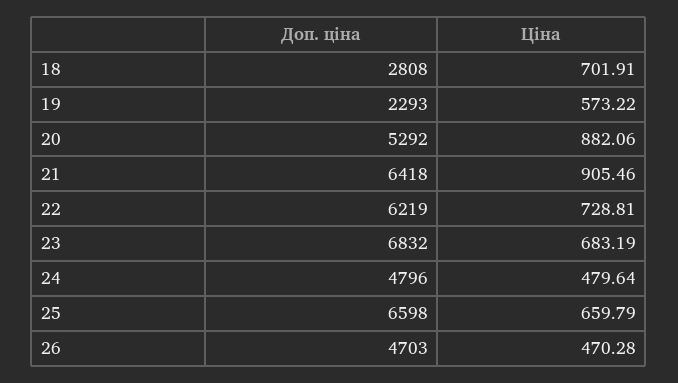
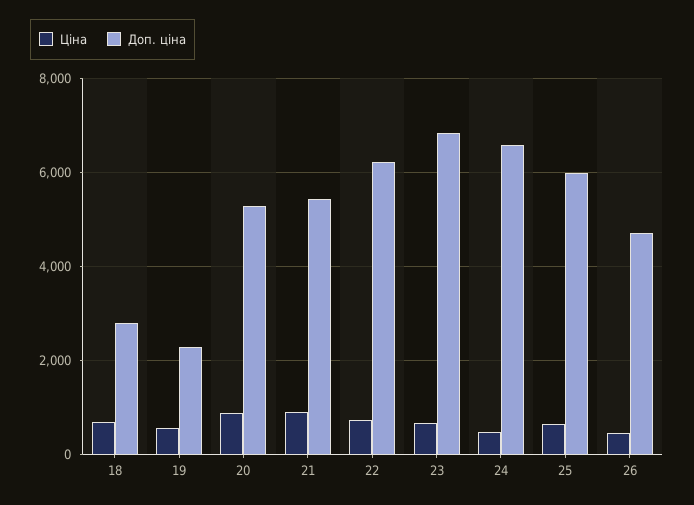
Доп. ціна, 21: 6418 -> 5400
Доп. ціна, 24: 4796 -> 6600
Доп. ціна, 25: 6598 -> 6000

